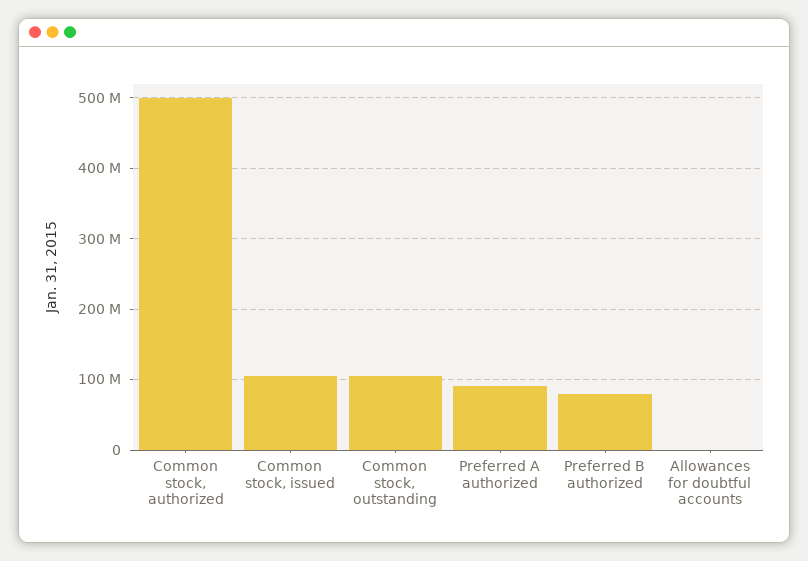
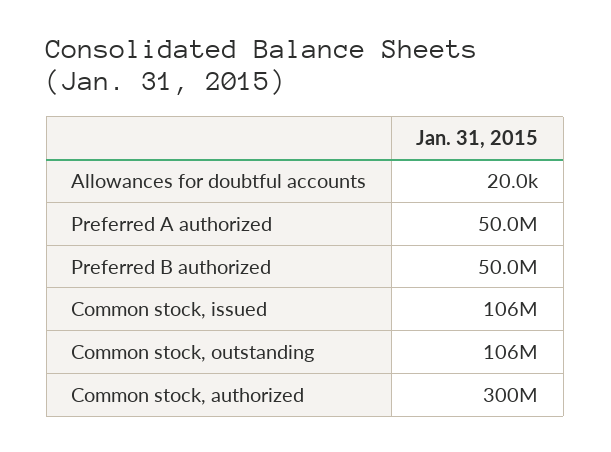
Common stock, authorized: 500000000 -> 300000000
Preferred A authorized: 90000000 -> 50000000
Preferred B authorized: 80000000 -> 50000000

